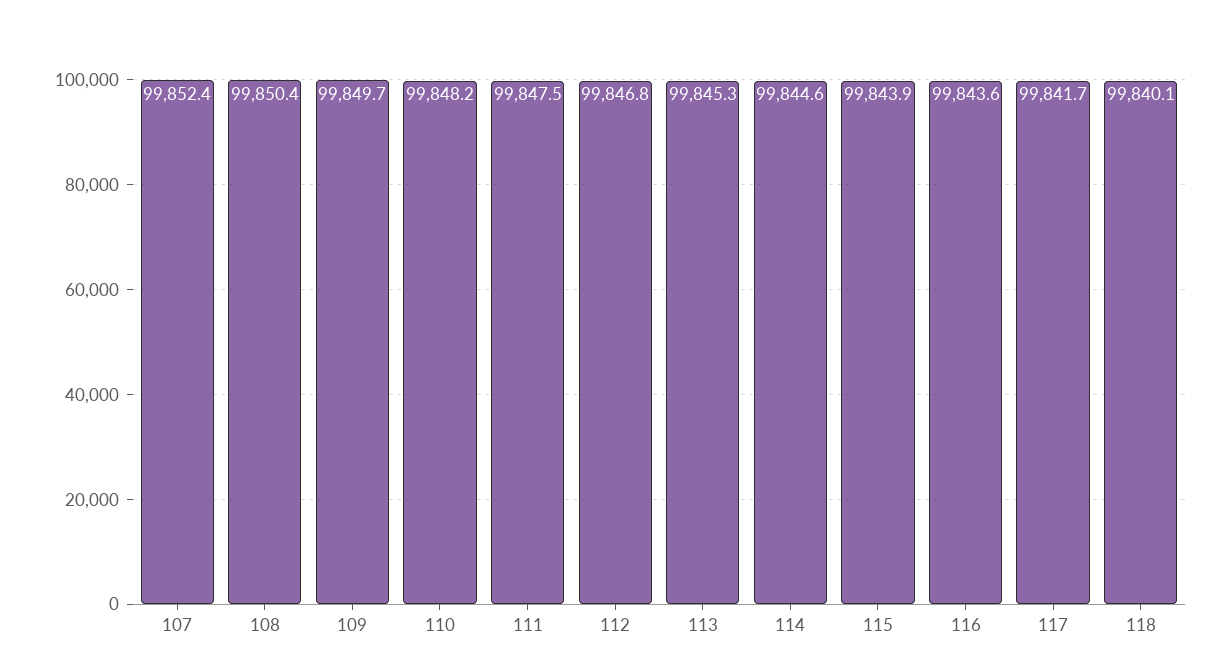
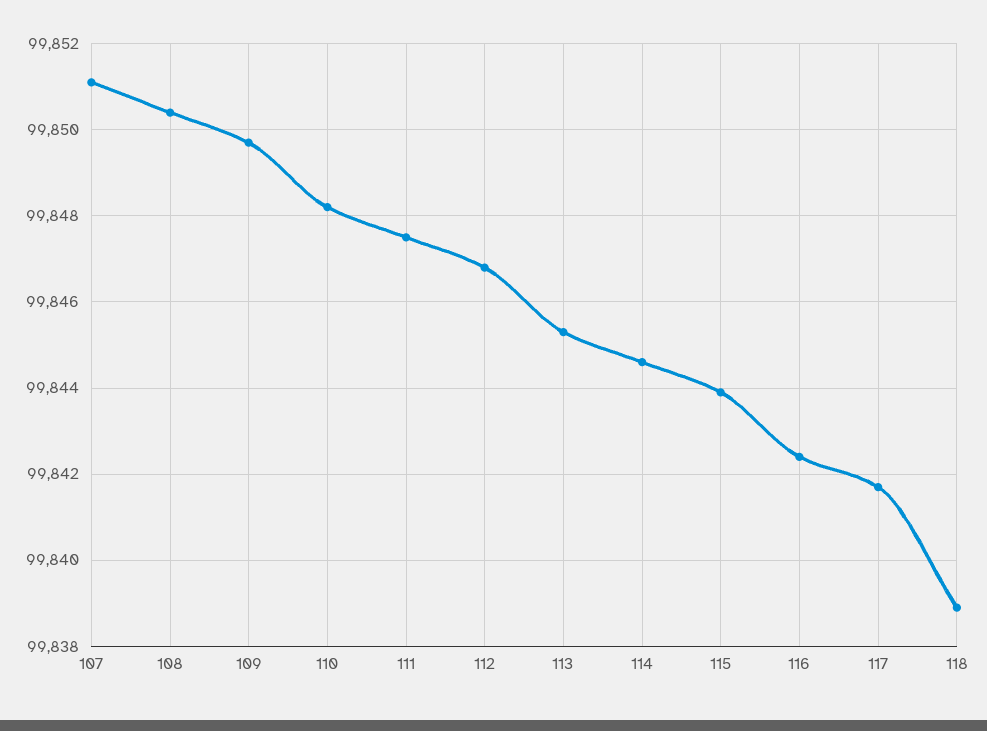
107: 99852.4 -> 99851
116: 99843.6 -> 99842.5
118: 99840.1 -> 99839

